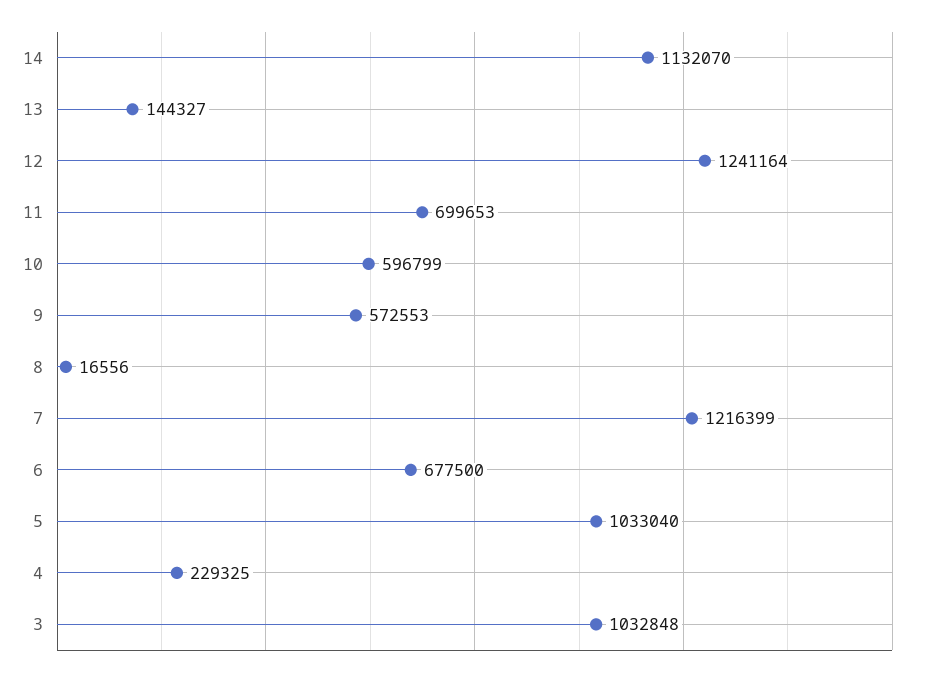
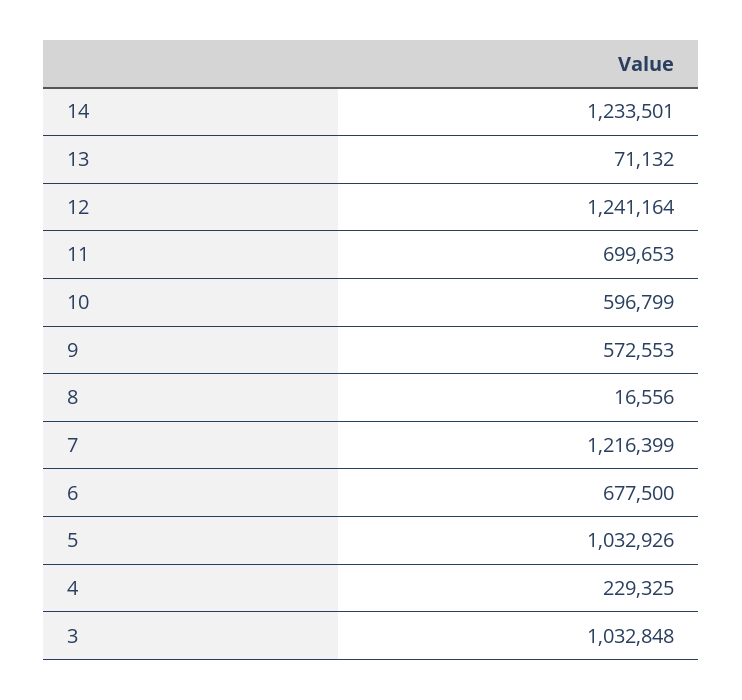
14: 1132070 -> 1233501
13: 144327 -> 71132
5: 1033040 -> 1032926

